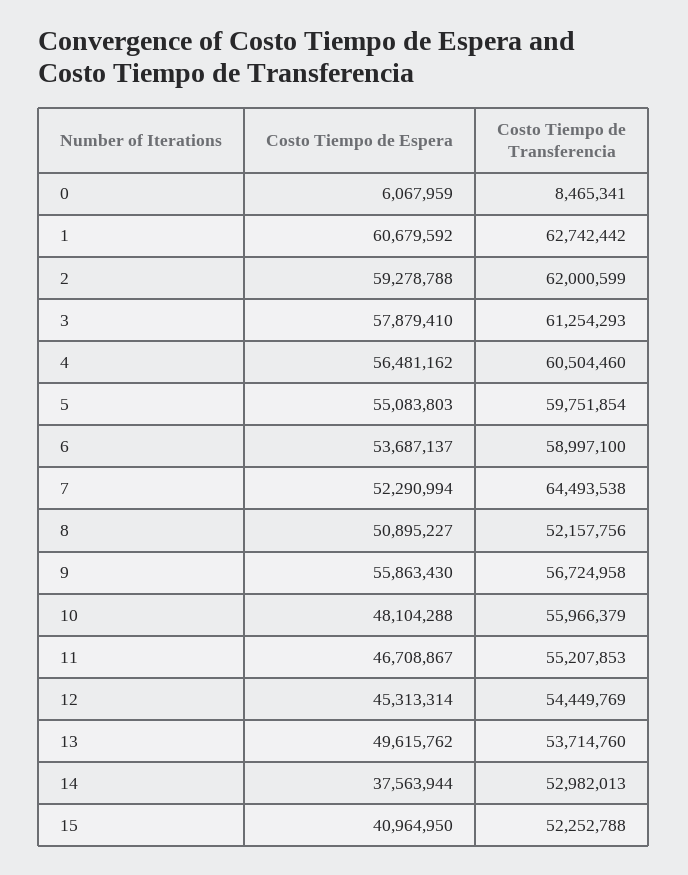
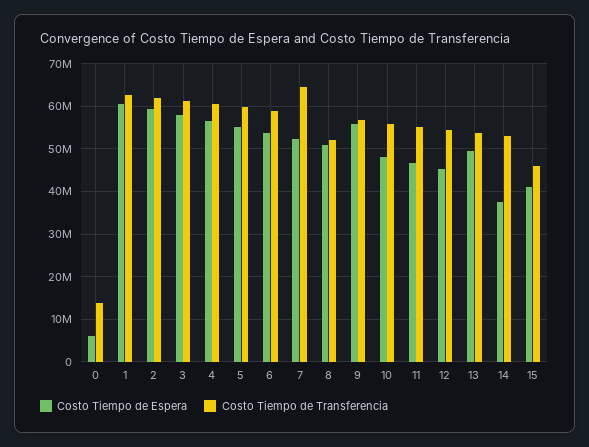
Costo Tiempo de Transferencia, 0: 8465341 -> 14000000
Costo Tiempo de Transferencia, 15: 52252788 -> 46000000

